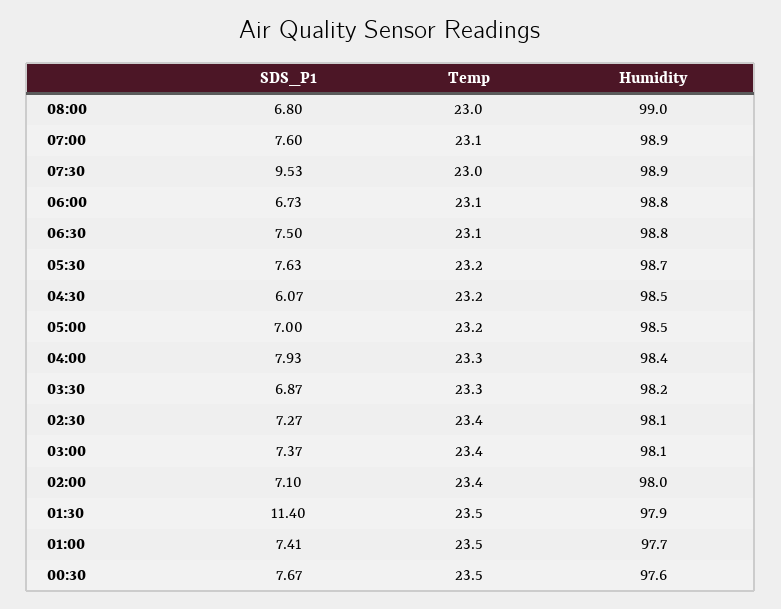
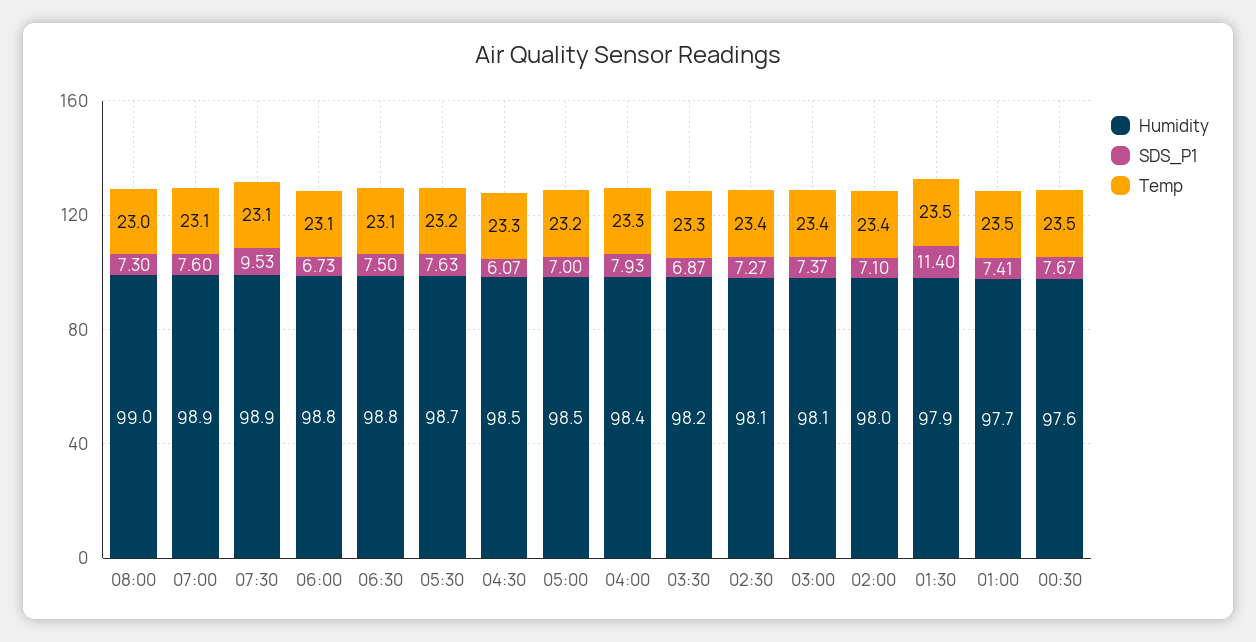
SDS_P1, 08:00: 6.8 -> 7.3
Temp, 07:30: 23 -> 23.1
Temp, 04:30: 23.2 -> 23.3

